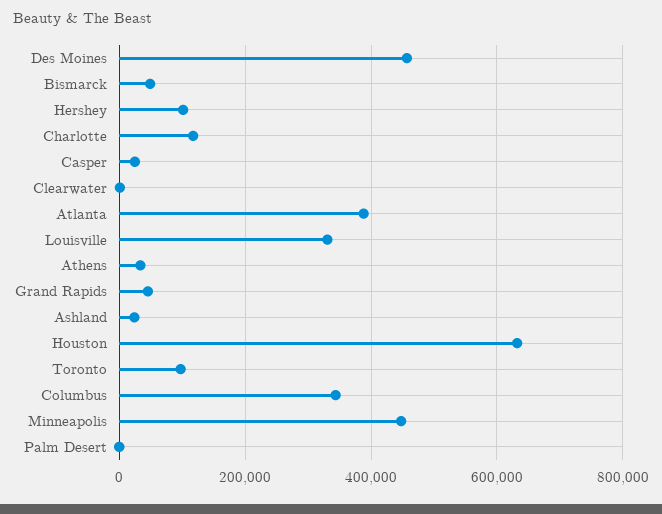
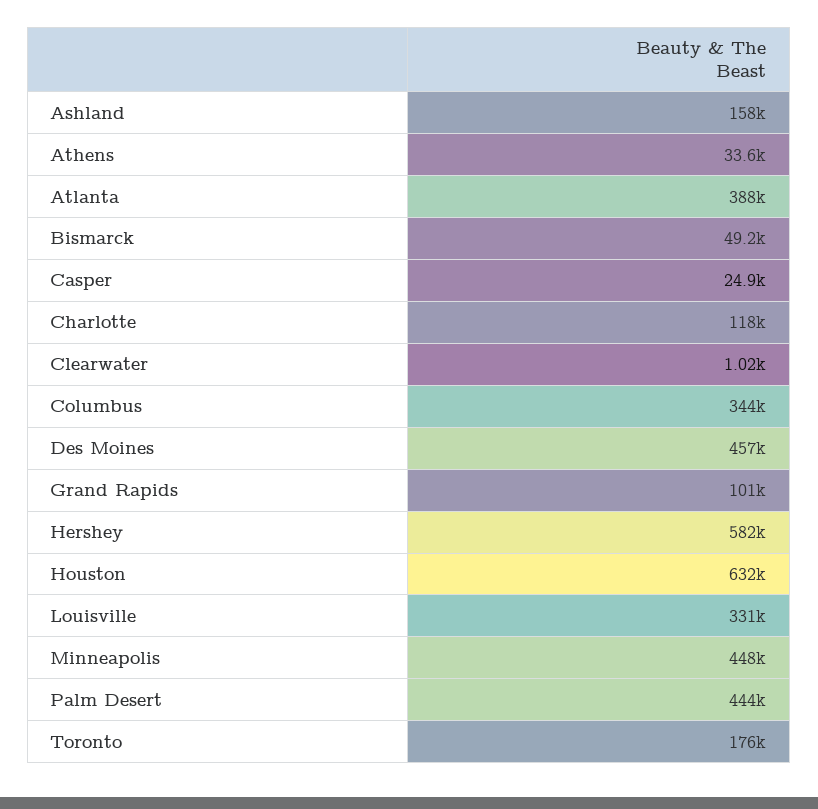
Hershey: 100000 -> 582000
Grand Rapids: 40000 -> 101000
Ashland: 20000 -> 158000
Toronto: 100000 -> 176000
Palm Desert: 0 -> 444000

